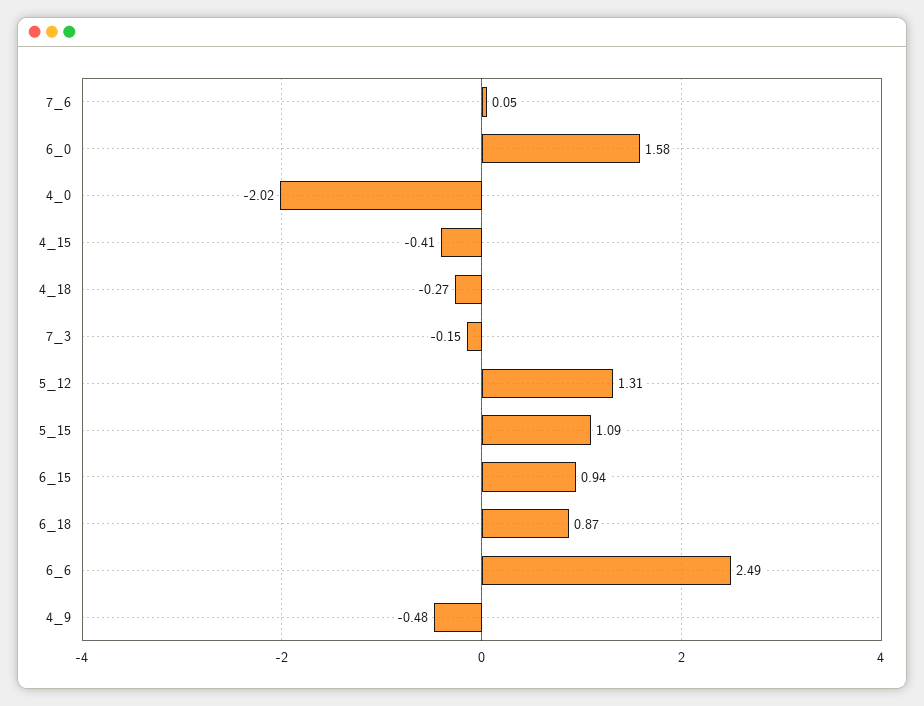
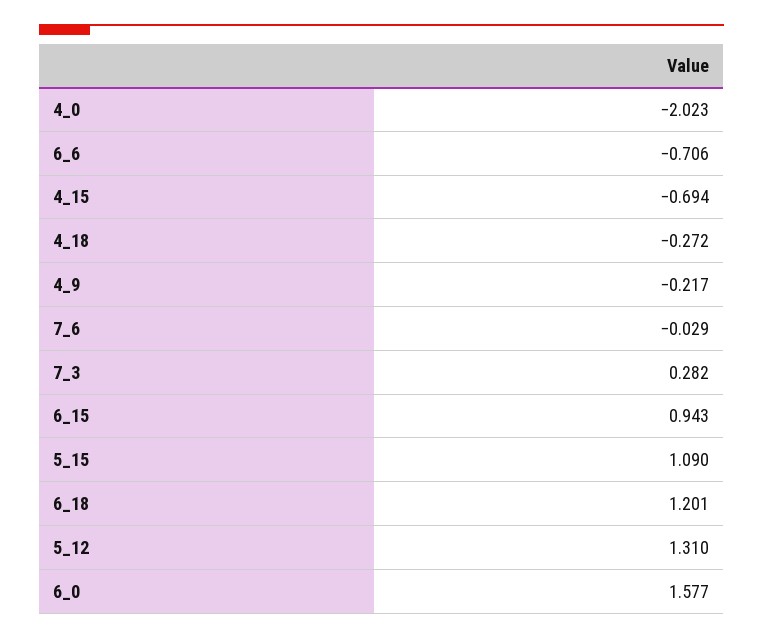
7_6: 0.05 -> -0.029
4_15: -0.41 -> -0.694
7_3: -0.15 -> 0.282
6_18: 0.87 -> 1.201
6_6: 2.49 -> -0.706
4_9: -0.48 -> -0.217

